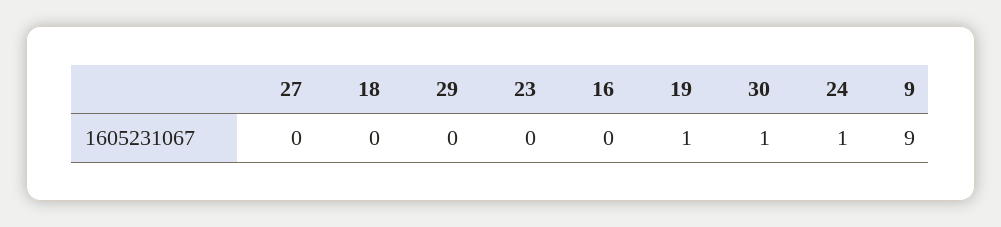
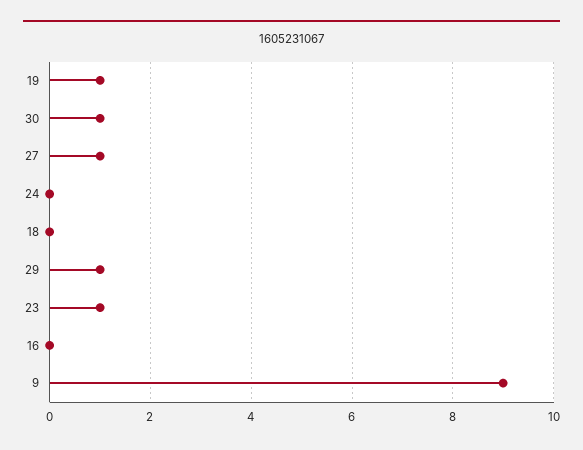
27: 0 -> 1
29: 0 -> 1
23: 0 -> 1
24: 1 -> 0

